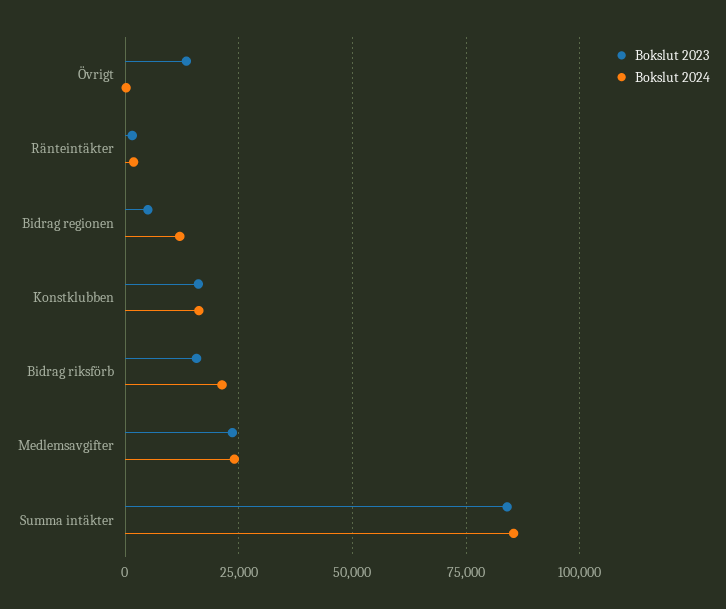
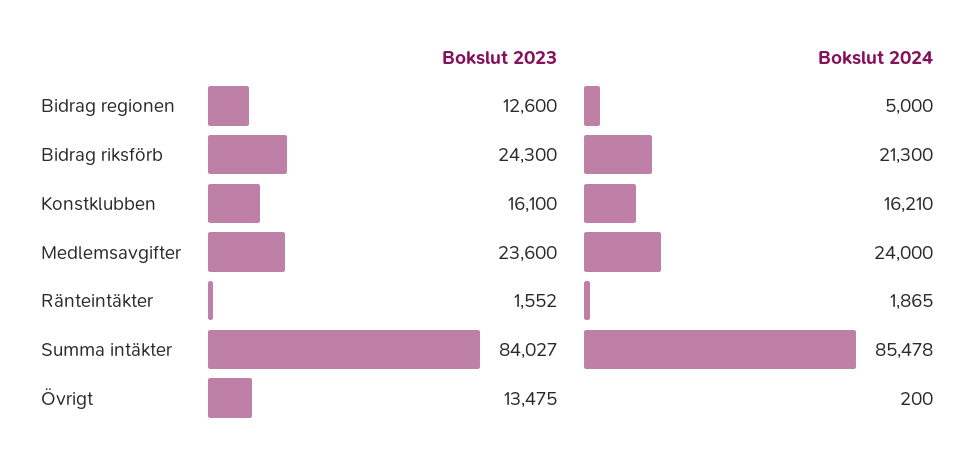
Bokslut 2023, Bidrag regionen: 5000 -> 12600
Bokslut 2024, Bidrag regionen: 12500 -> 5000
Bokslut 2023, Bidrag riksförb: 15000 -> 24300

